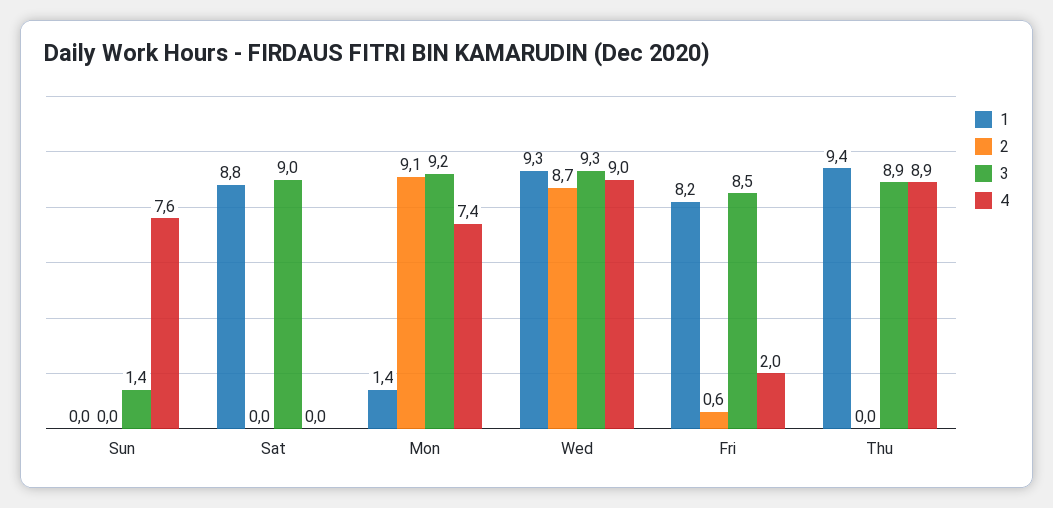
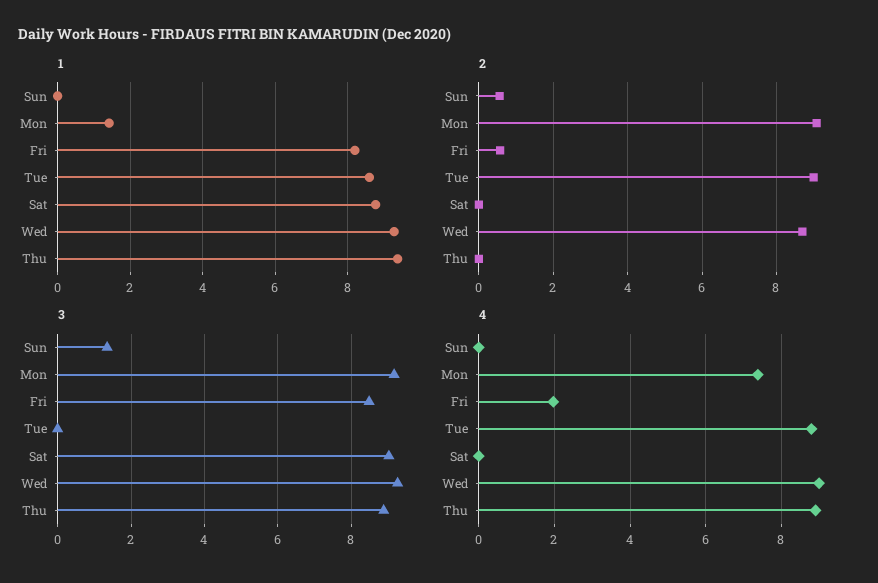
2, Sun: 0 -> 0.6
4, Sun: 7.6 -> 0
1, Tue: none -> 8.6
2, Tue: none -> 9
3, Tue: none -> 0
4, Tue: none -> 8.8

